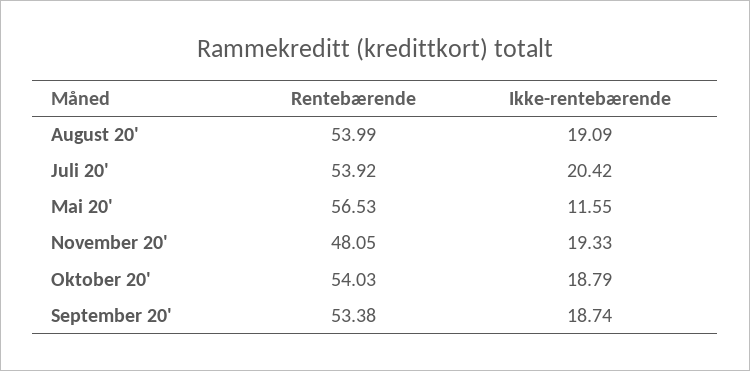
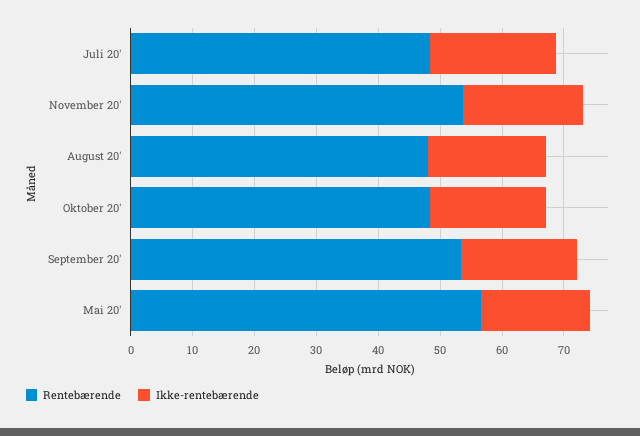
Rentebærende, August 20': 53.99 -> 48
Rentebærende, Juli 20': 53.92 -> 48
Ikke-rentebærende, Mai 20': 11.55 -> 18
Rentebærende, November 20': 48.05 -> 54
Rentebærende, Oktober 20': 54.03 -> 48

